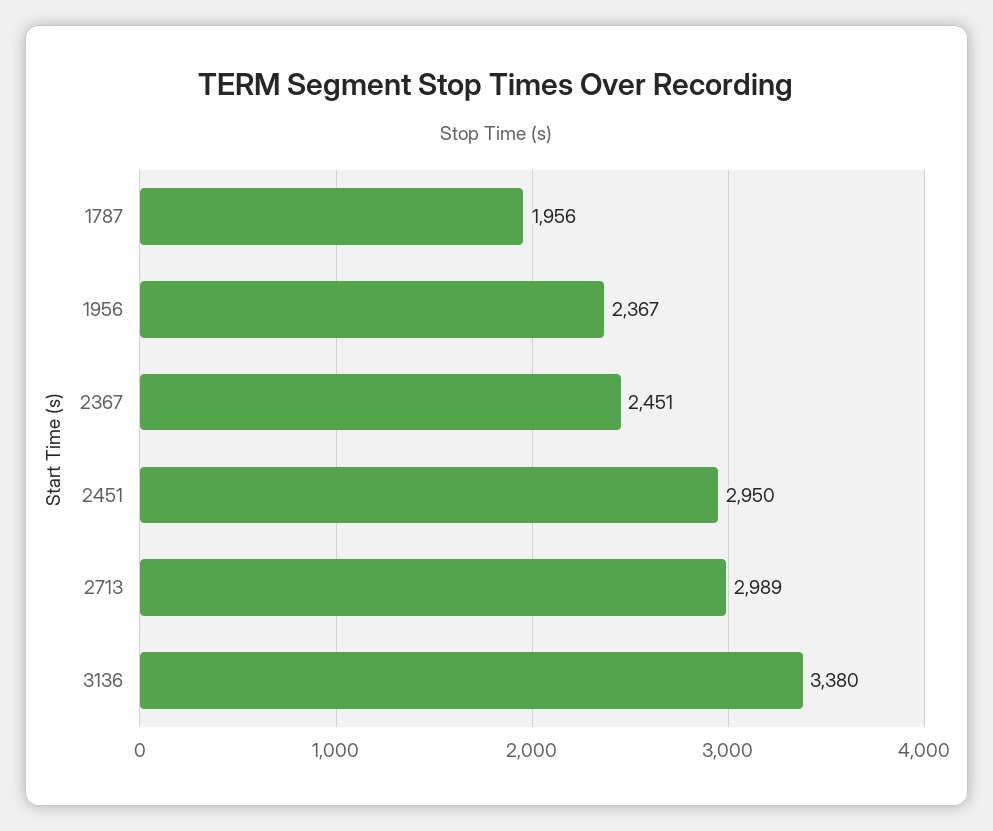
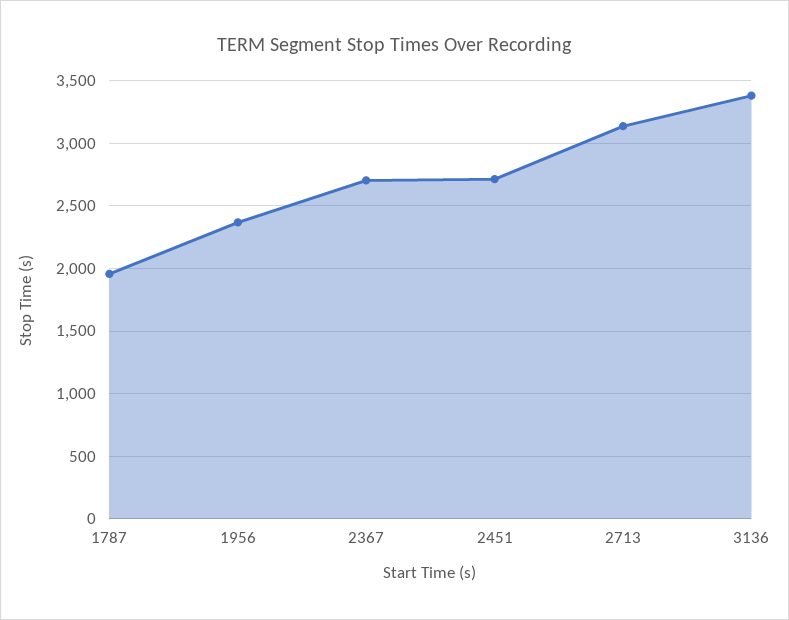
2367: 2451 -> 2700
2451: 2950 -> 2700
2713: 2989 -> 3150

